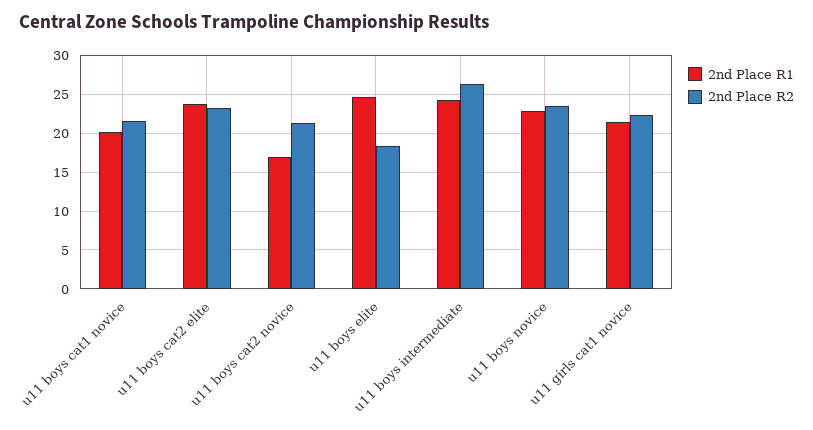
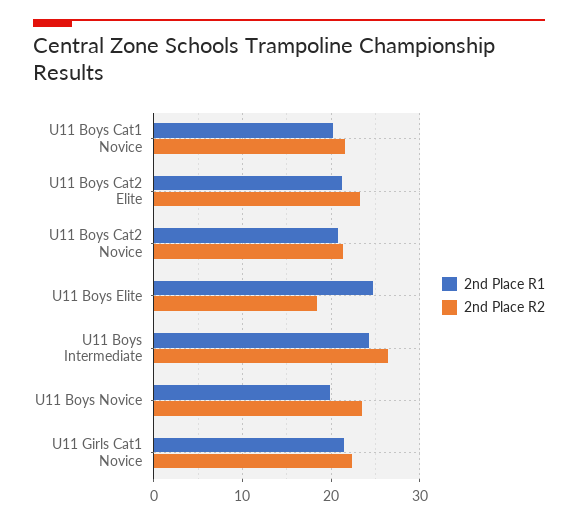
2nd Place R1, u11 boys cat2 elite: 24 -> 21
2nd Place R1, u11 boys cat2 novice: 17 -> 21
2nd Place R1, u11 boys novice: 23 -> 20

